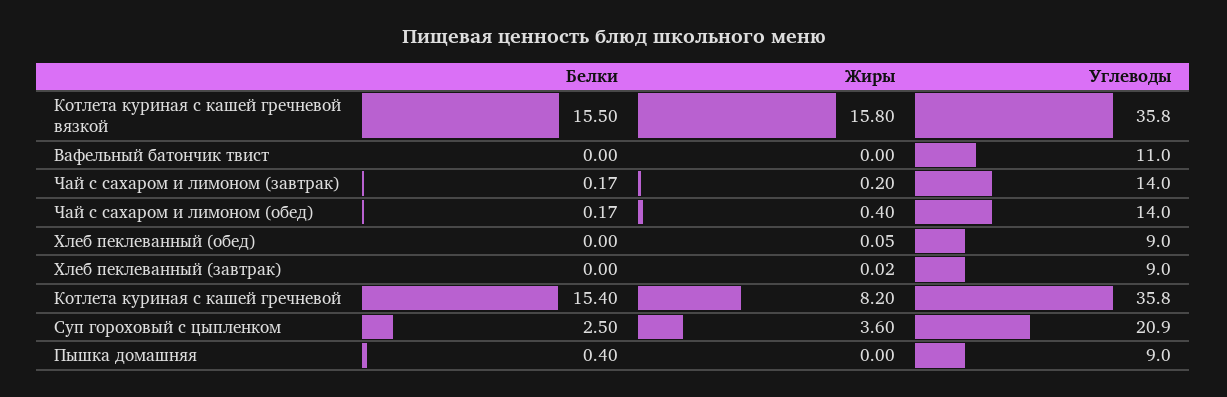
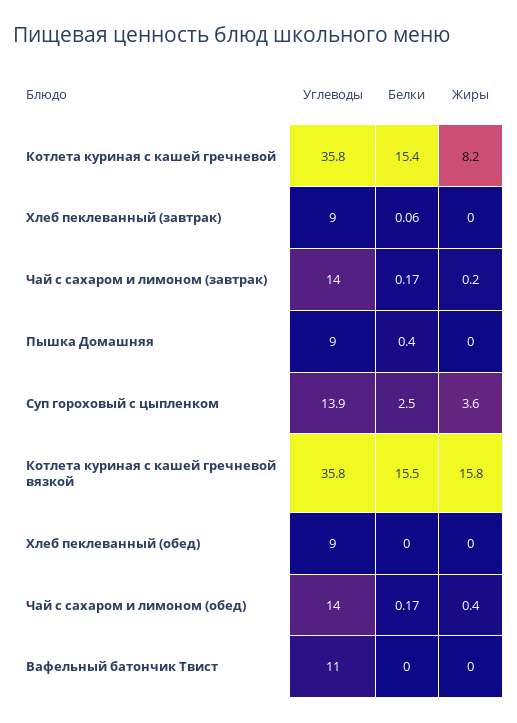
Жиры, Хлеб пеклеванный (обед): 0.05 -> 0
Белки, Хлеб пеклеванный (завтрак): 0 -> 0.06
Жиры, Хлеб пеклеванный (завтрак): 0.02 -> 0
Углеводы, Суп гороховый с цыпленком: 20.9 -> 13.9

